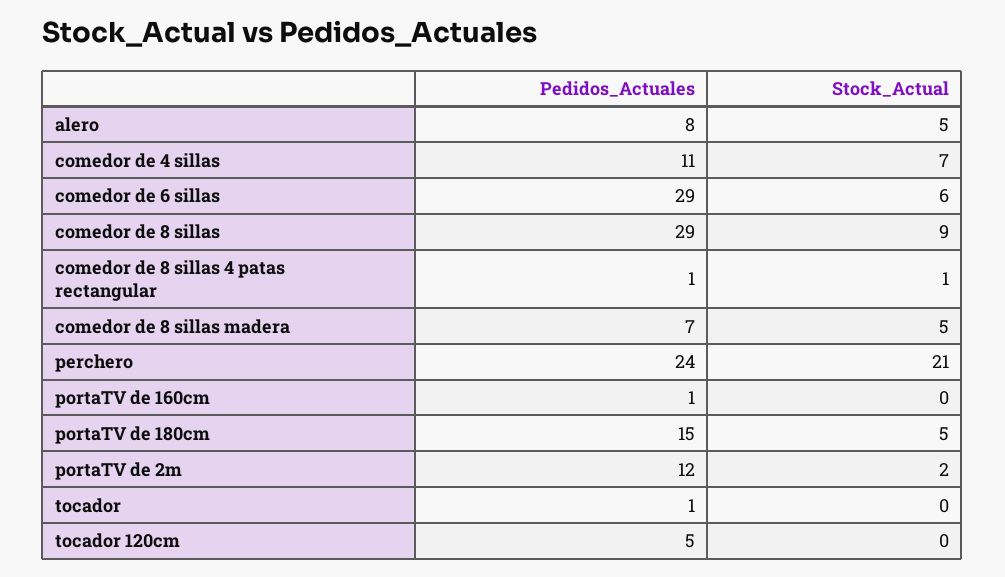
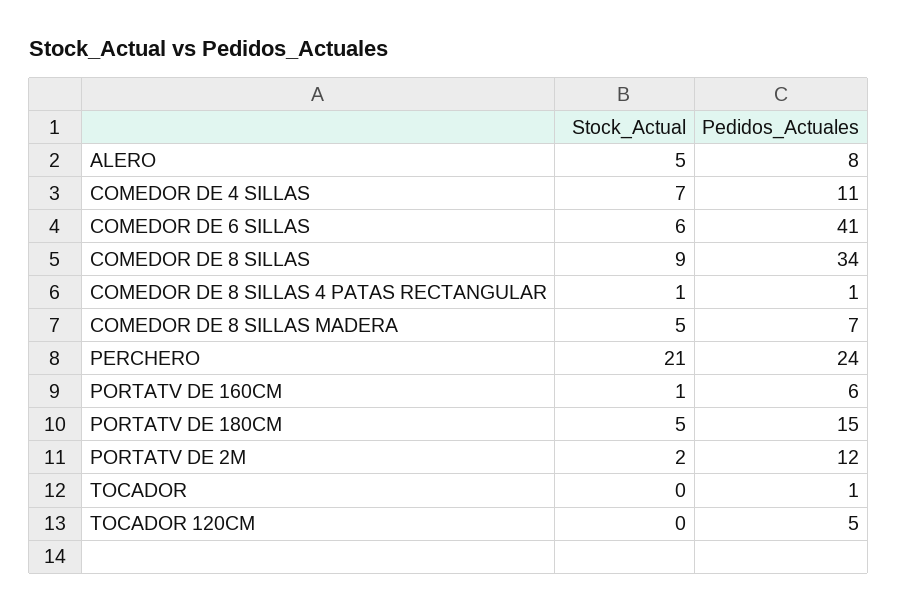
Pedidos_Actuales, comedor de 6 sillas: 29 -> 41
Pedidos_Actuales, comedor de 8 sillas: 29 -> 34
Pedidos_Actuales, portaTV de 160cm: 1 -> 6
Stock_Actual, portaTV de 160cm: 0 -> 1

